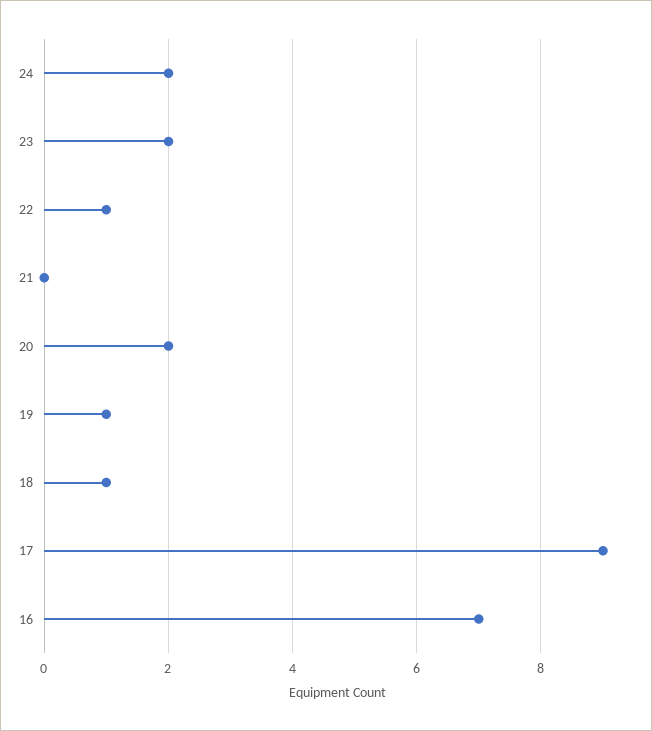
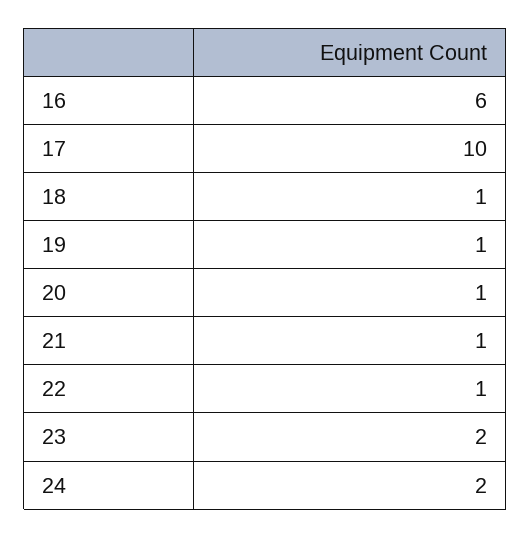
21: 0 -> 1
20: 2 -> 1
17: 9 -> 10
16: 7 -> 6

